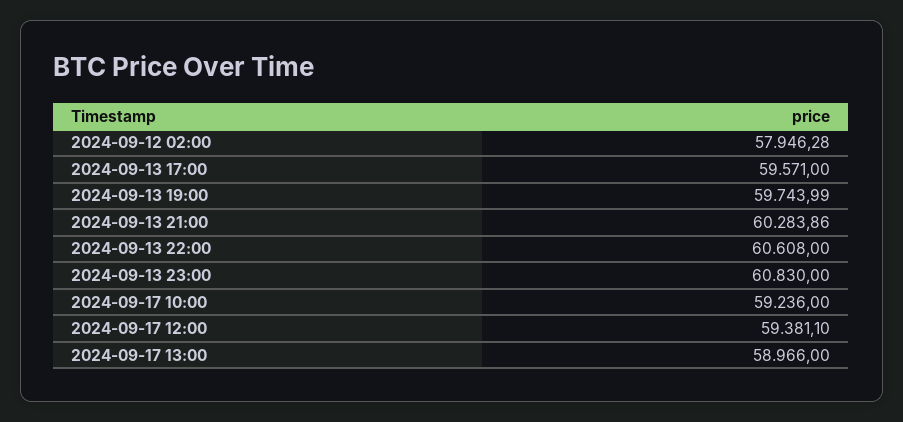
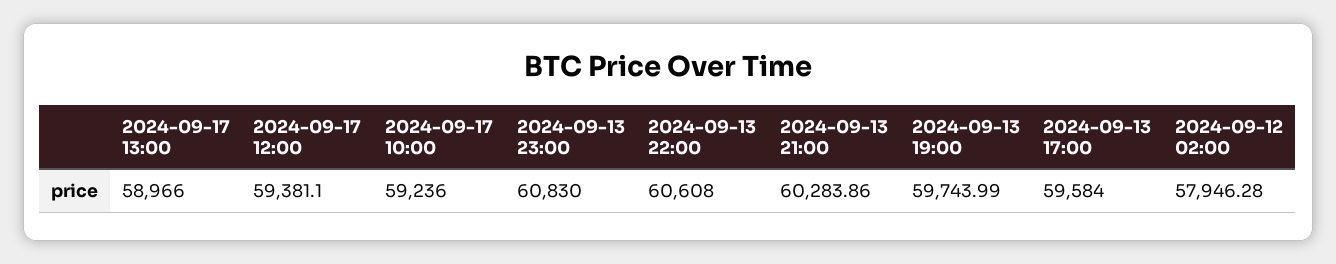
2024-09-13 17:00: 59571 -> 59584

